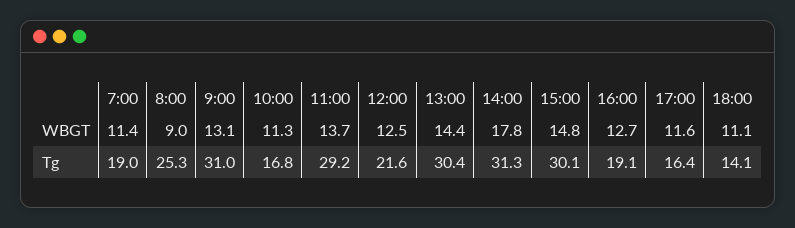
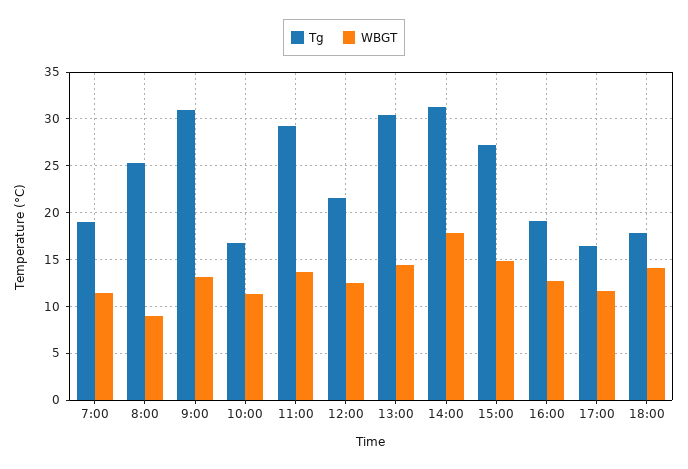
WBGT, 18:00: 11.1 -> 14
Tg, 15:00: 30.1 -> 27
Tg, 18:00: 14.1 -> 18

